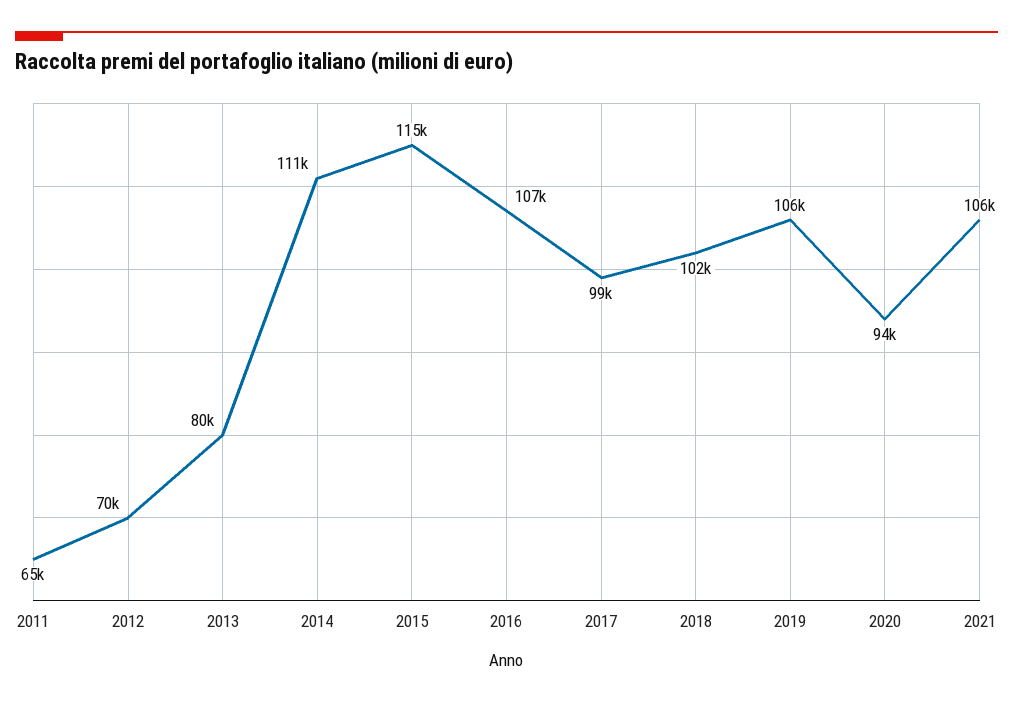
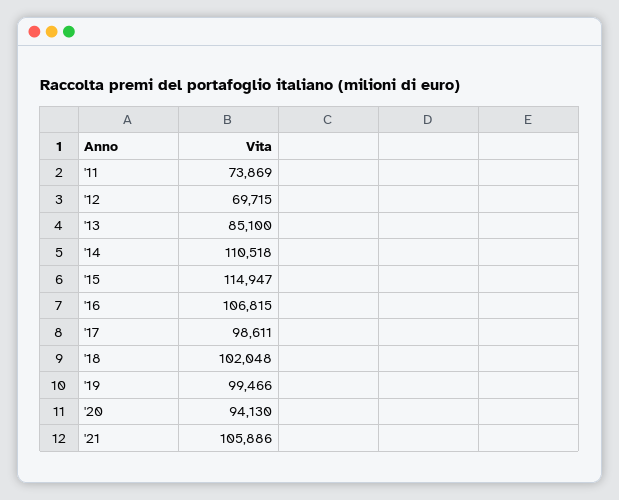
2011: 65000 -> 73869
2013: 80000 -> 85100
2019: 106000 -> 99466

